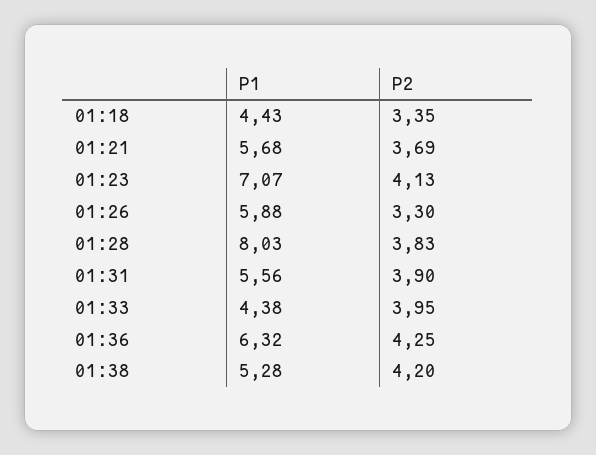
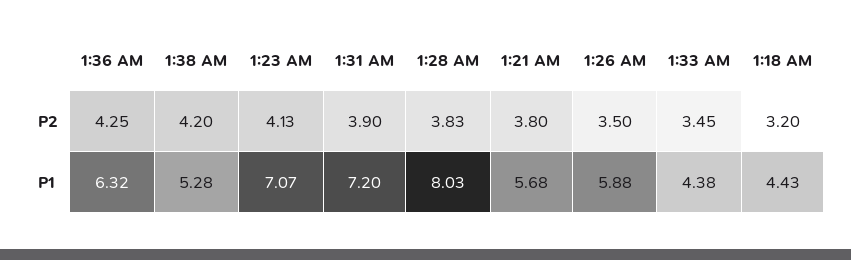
P2, 01:18: 3.35 -> 3.2
P2, 01:21: 3.69 -> 3.8
P2, 01:26: 3.3 -> 3.5
P1, 01:31: 5.56 -> 7.2
P2, 01:33: 3.95 -> 3.45

